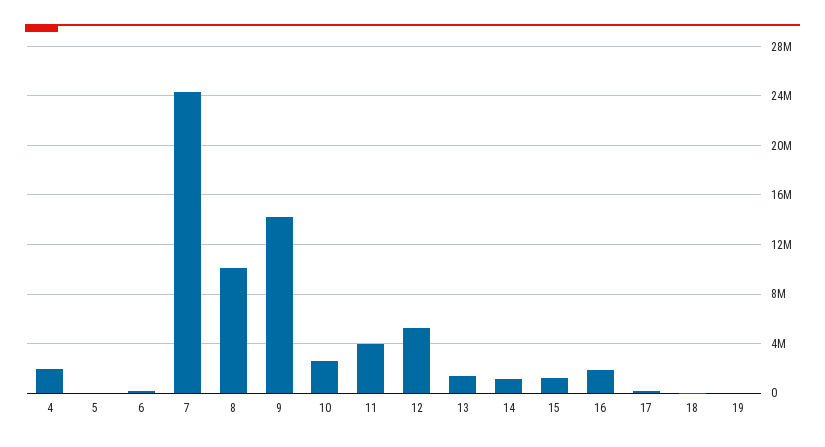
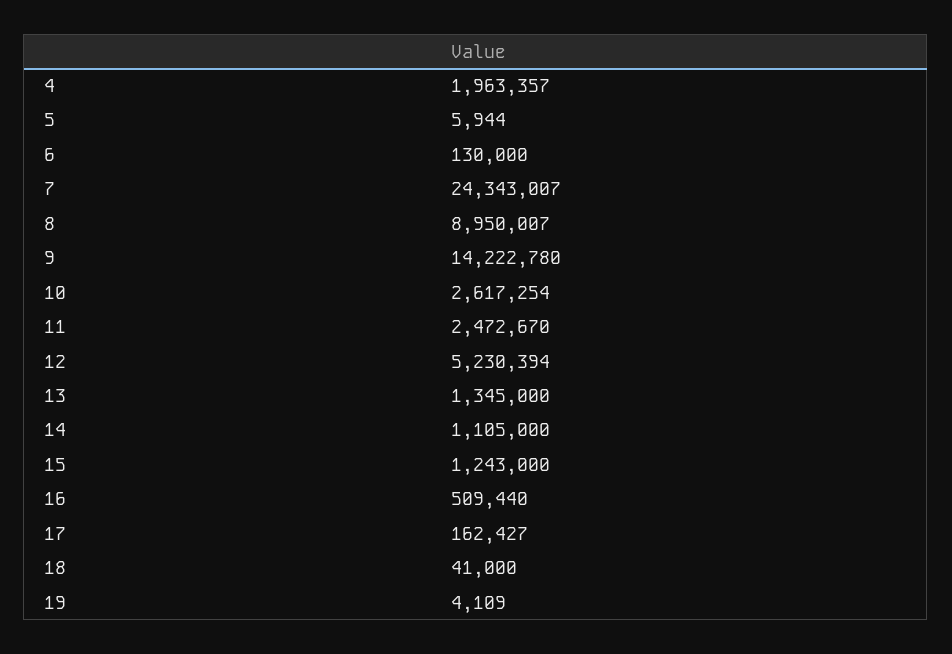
8: 10000000 -> 8950007
11: 4000000 -> 2472670
16: 2000000 -> 509440

